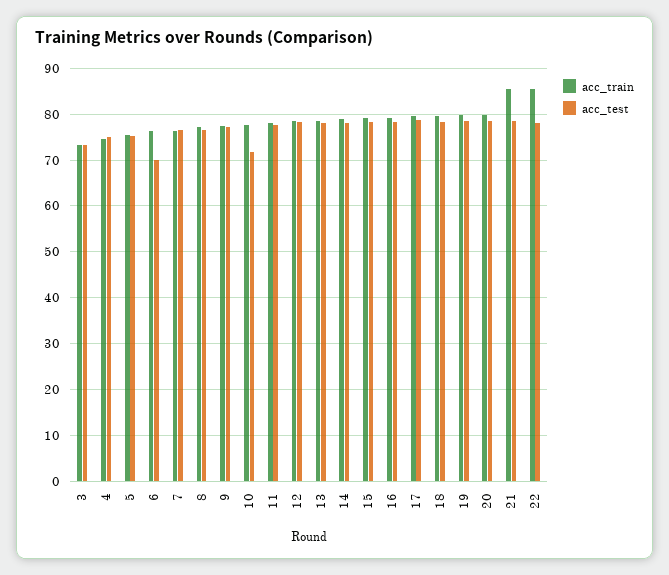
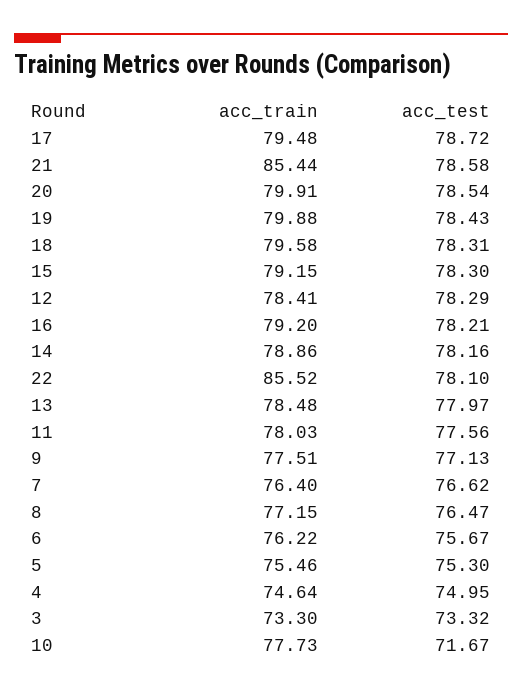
acc_test, 6: 70 -> 75.67

